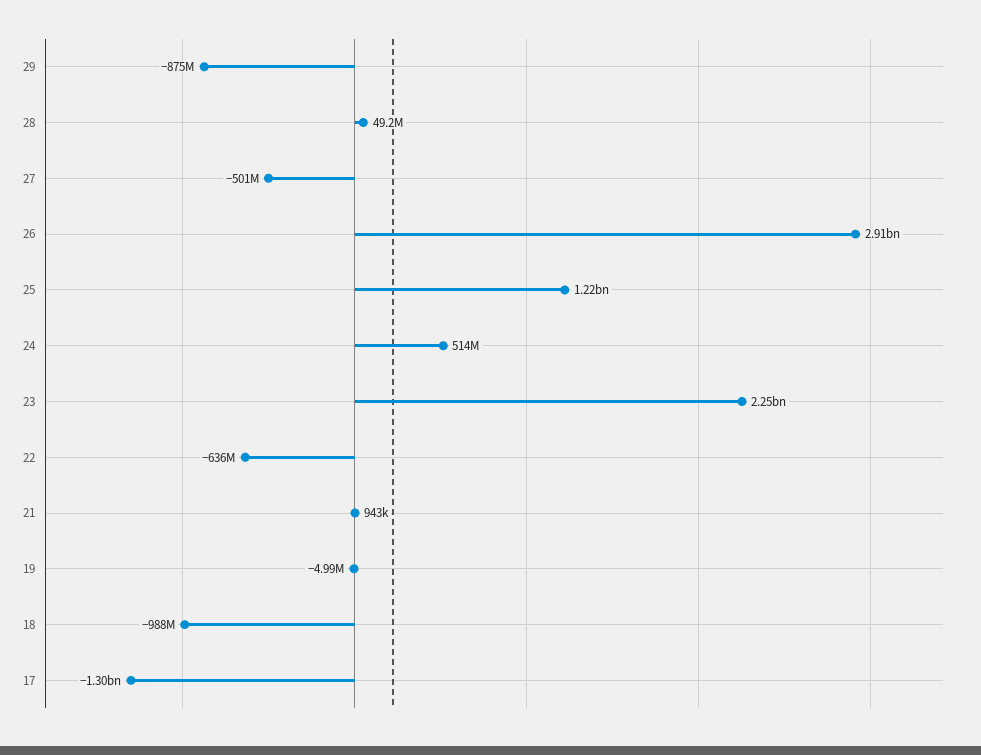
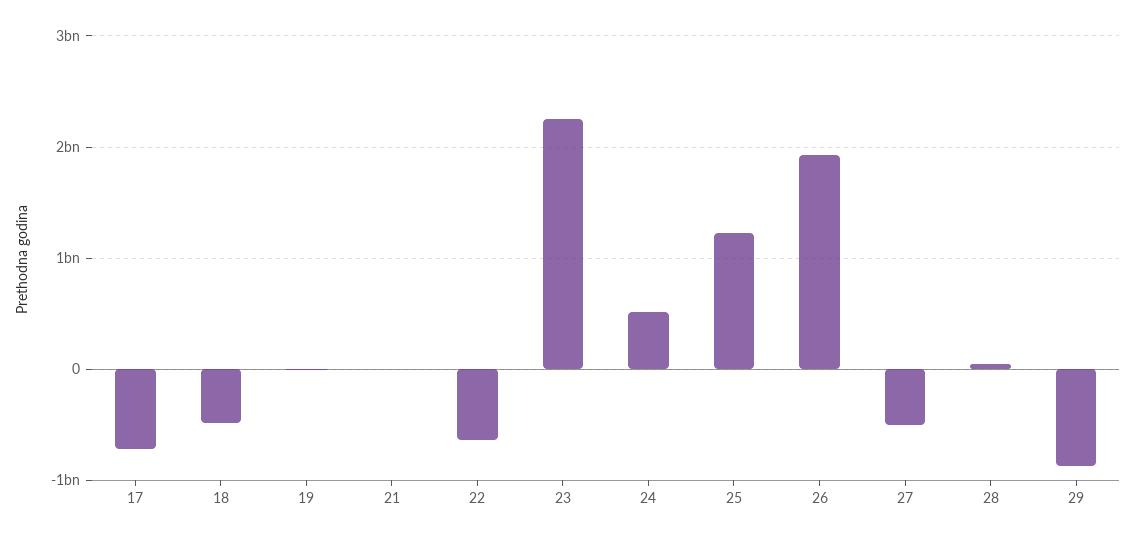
26: 2910000000 -> 1900000000
18: -988000000 -> -500000000
17: -1300000000 -> -700000000

